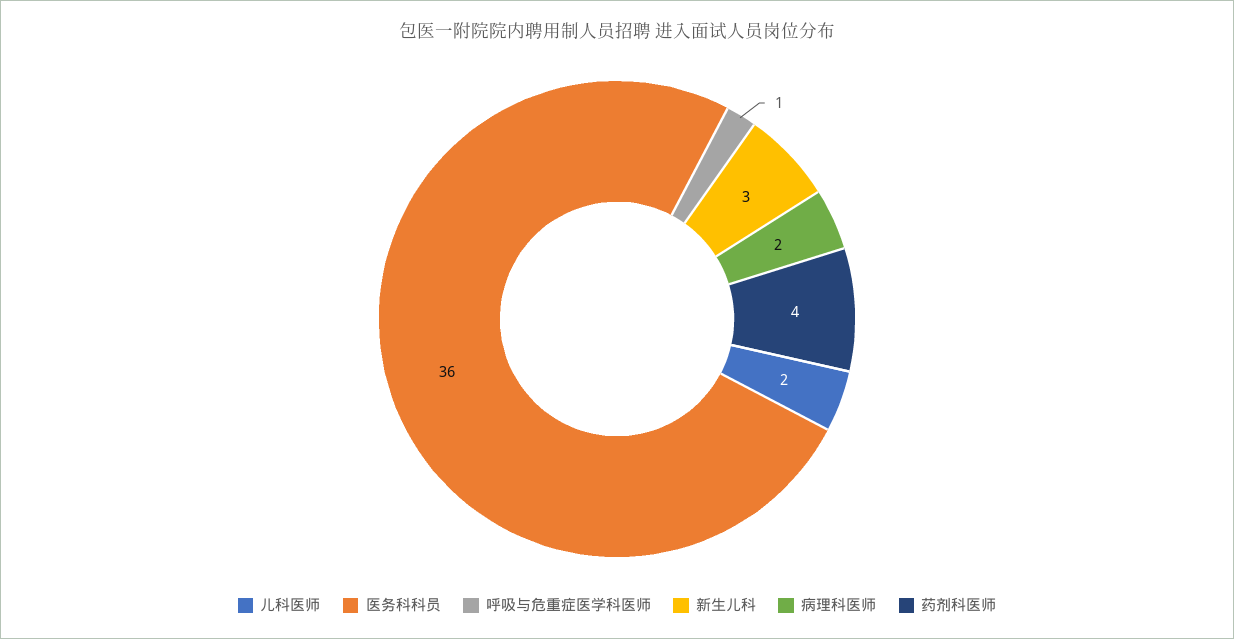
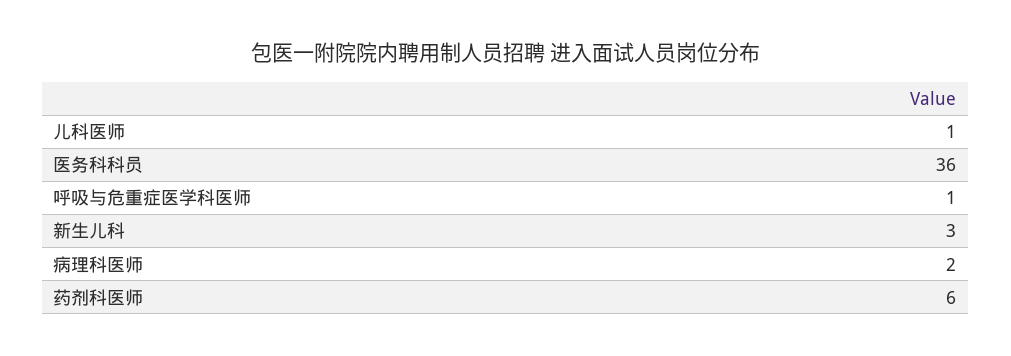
儿科医师: 2 -> 1
药剂科医师: 4 -> 6

